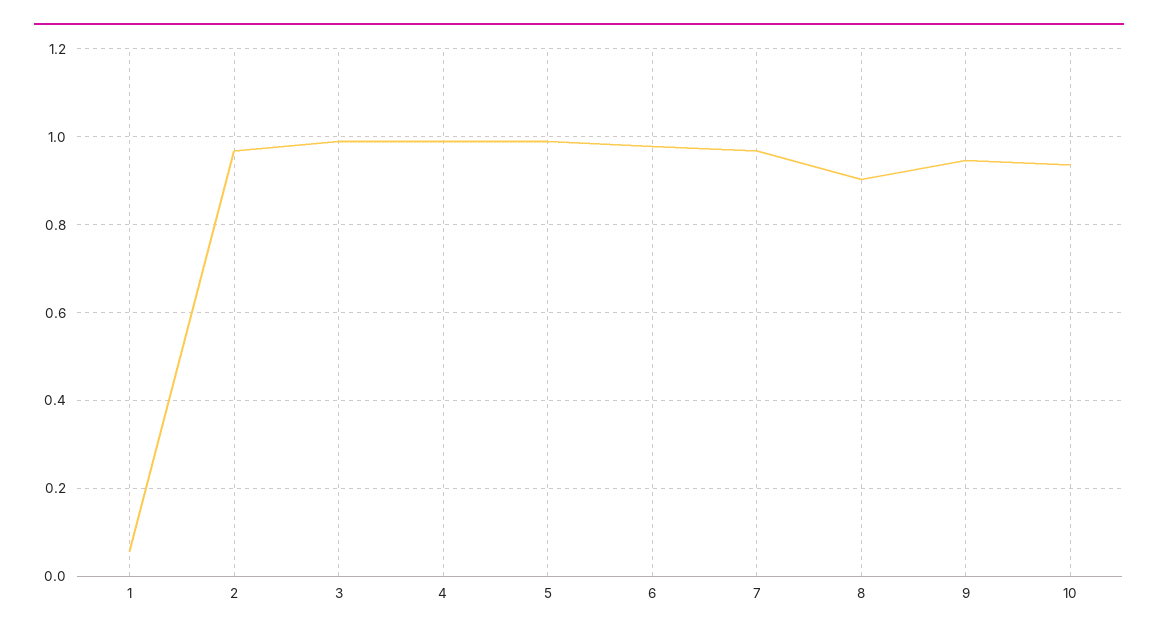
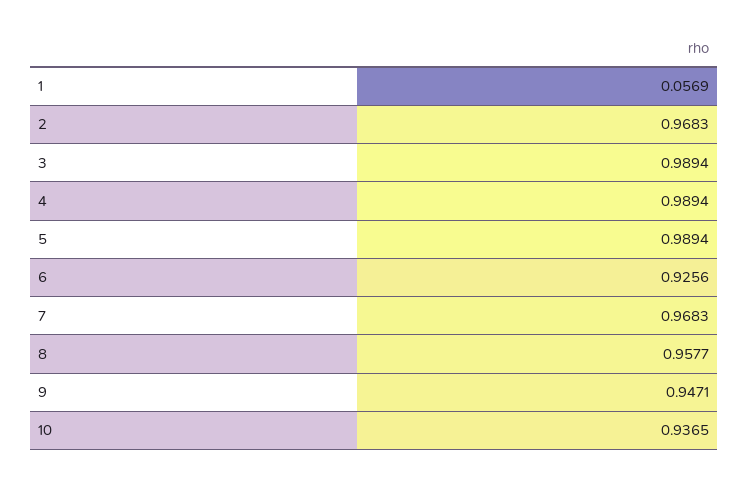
6: 0.98 -> 0.9256
8: 0.9 -> 0.9577

